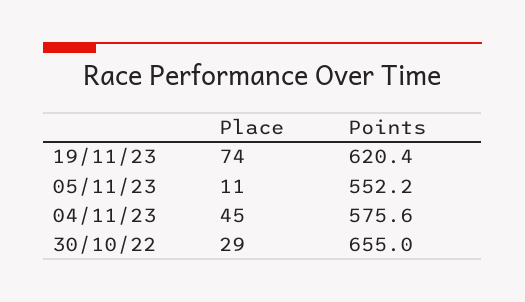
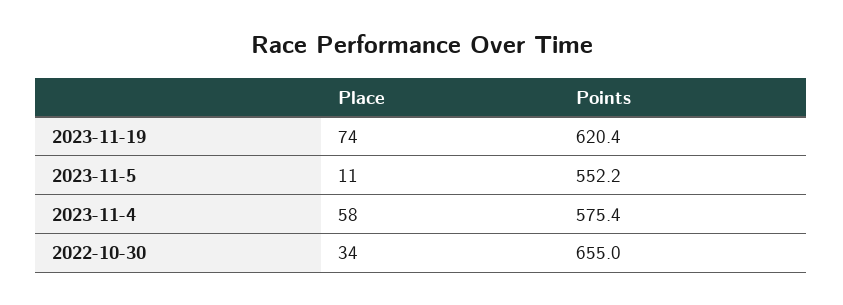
Place, 04/11/23: 45 -> 58
Points, 04/11/23: 575.6 -> 575.4
Place, 30/10/22: 29 -> 34

